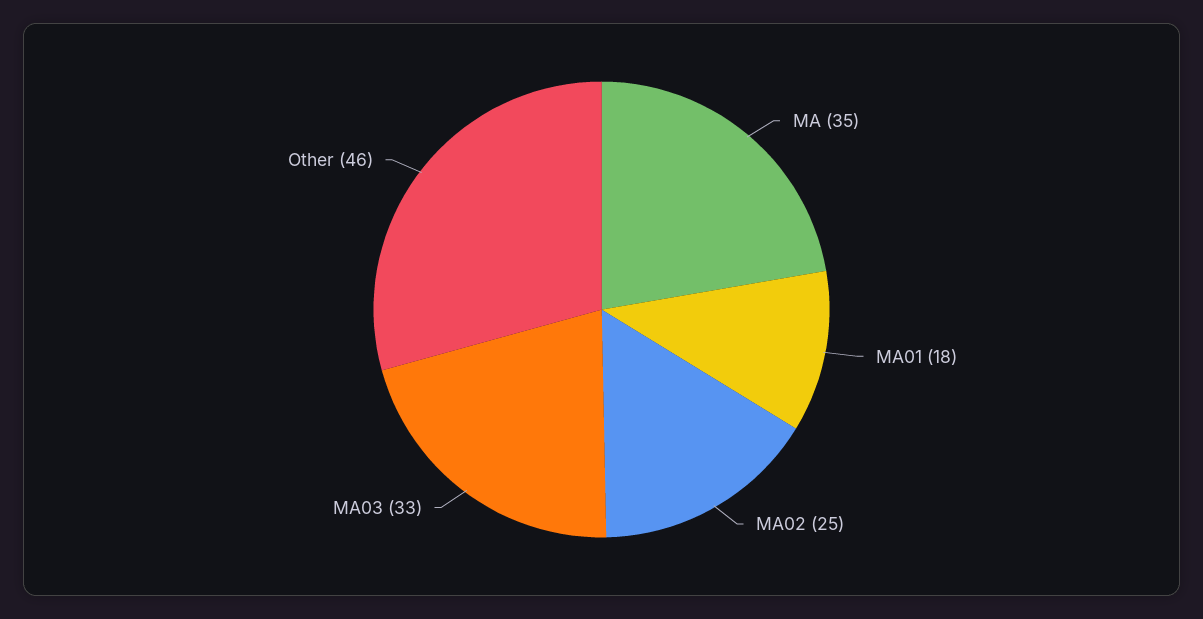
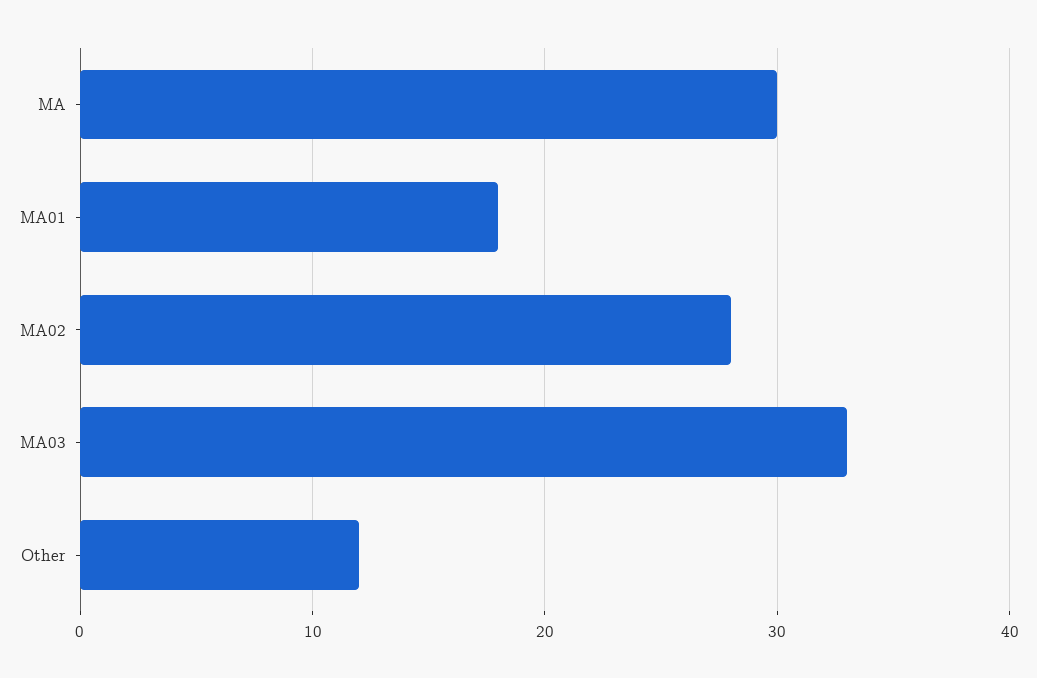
MA: 35 -> 30
MA02: 25 -> 28
Other: 46 -> 12

